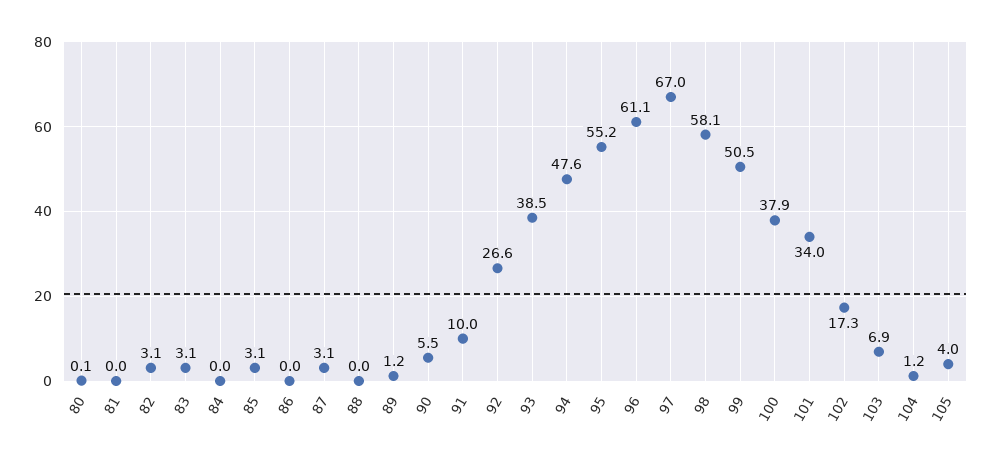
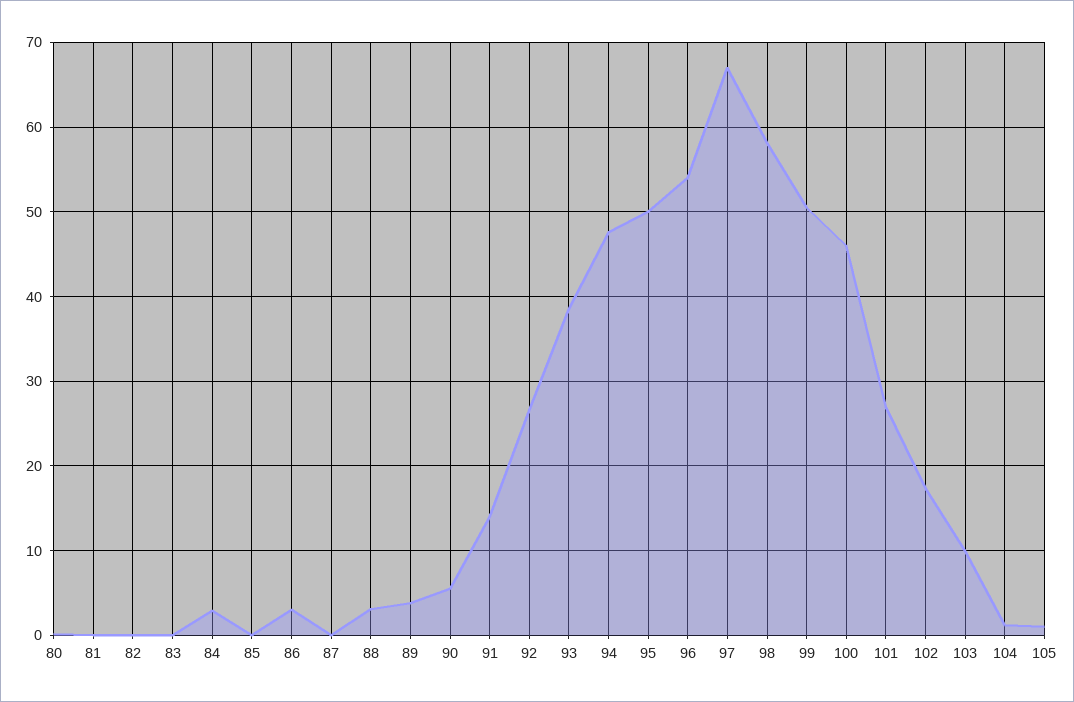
82: 3.1 -> 0
83: 3.1 -> 0
84: 0 -> 3
85: 3.1 -> 0
86: 0 -> 3
87: 3.1 -> 0
88: 0 -> 3
89: 1.2 -> 4
91: 10 -> 14
95: 55.2 -> 50
96: 61.1 -> 54
100: 37.9 -> 46
101: 34 -> 27
103: 6.9 -> 10
105: 4 -> 1

